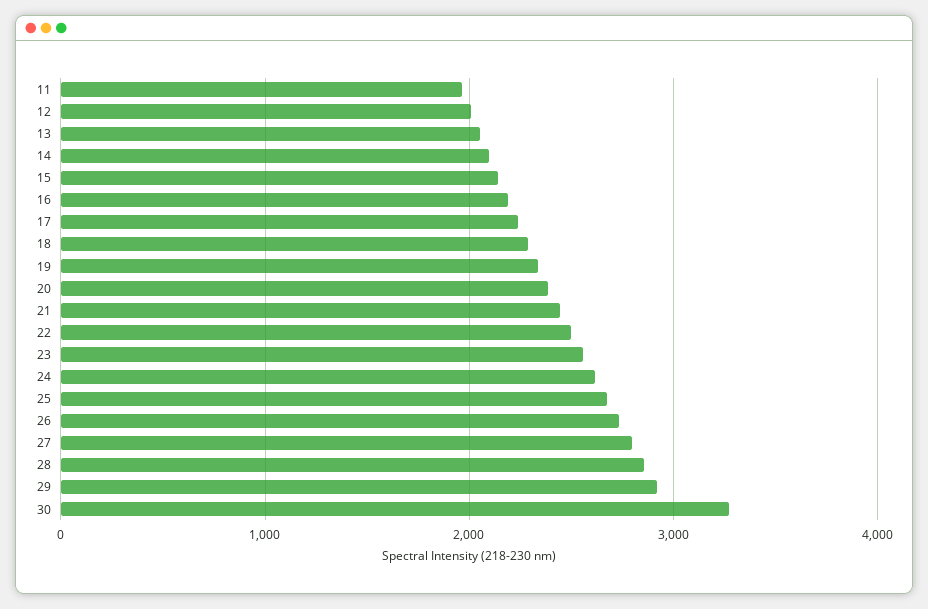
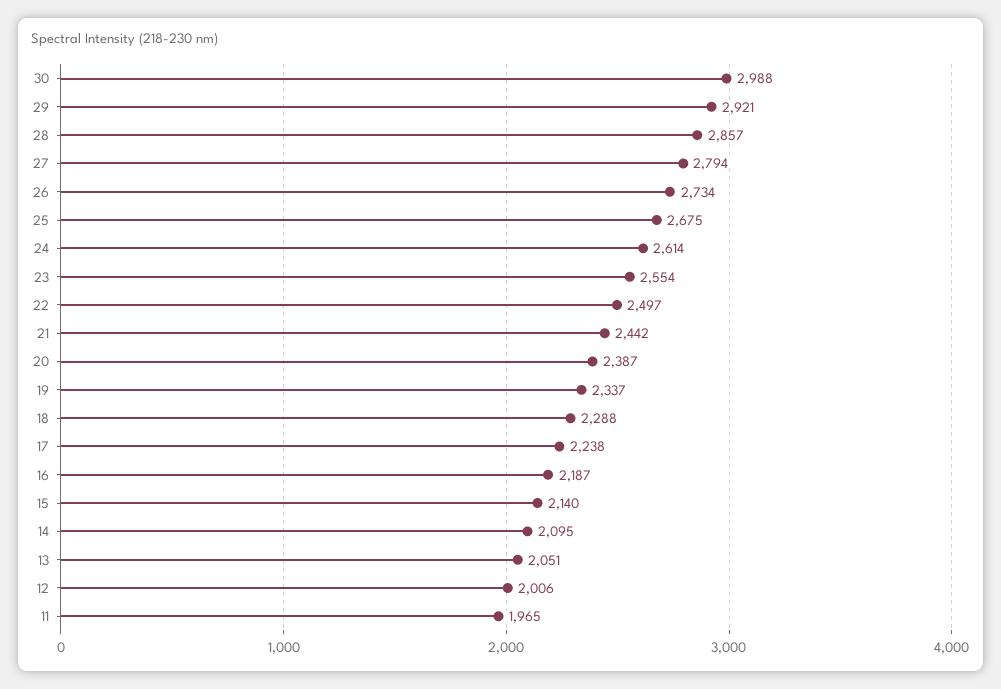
30: 3300 -> 2988

